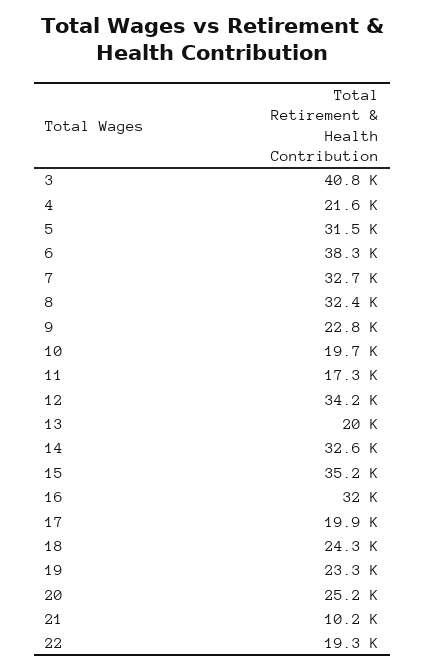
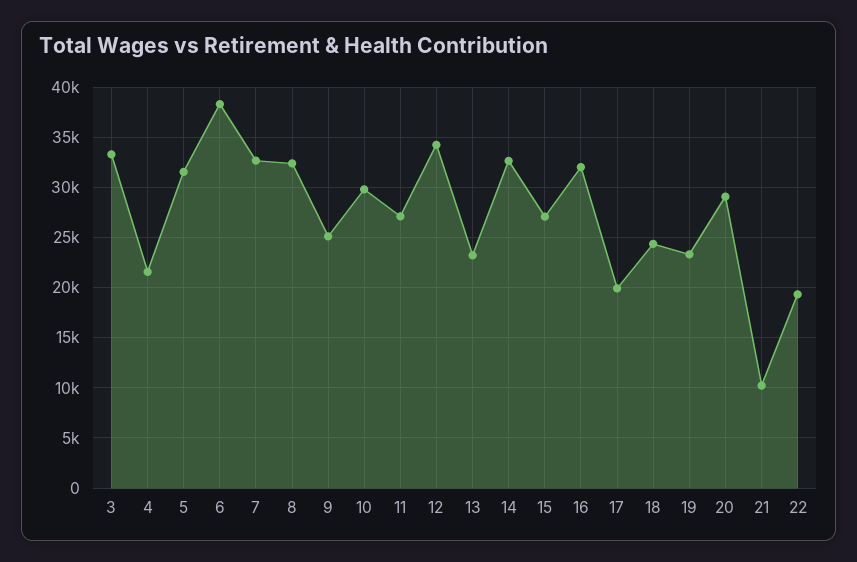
3: 40800 -> 33000
9: 22800 -> 25000
10: 19700 -> 30000
11: 17300 -> 27000
13: 20000 -> 23000
15: 35200 -> 27000
20: 25200 -> 29000

